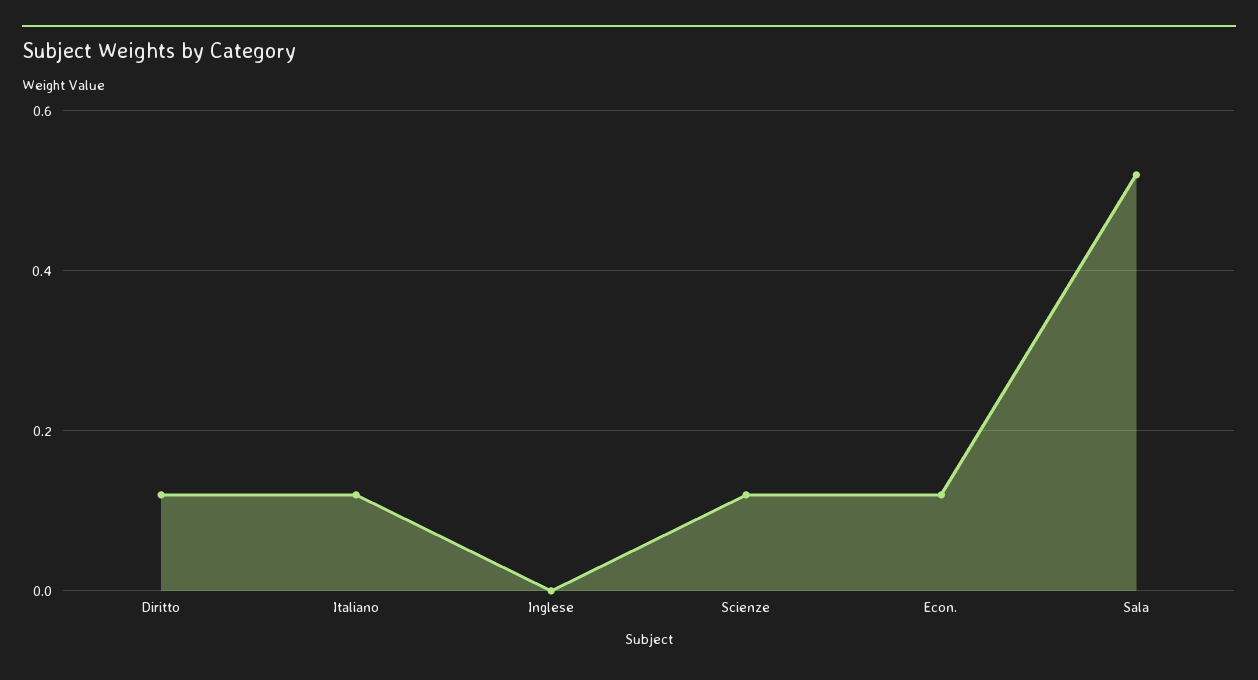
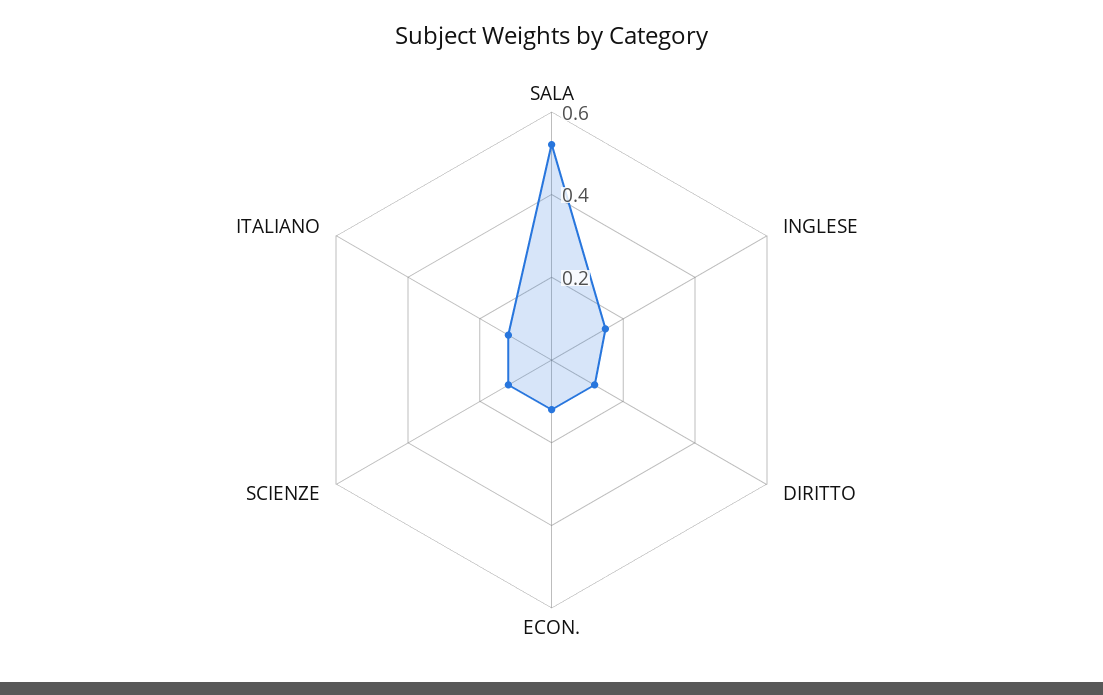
Inglese: 0 -> 0.15

